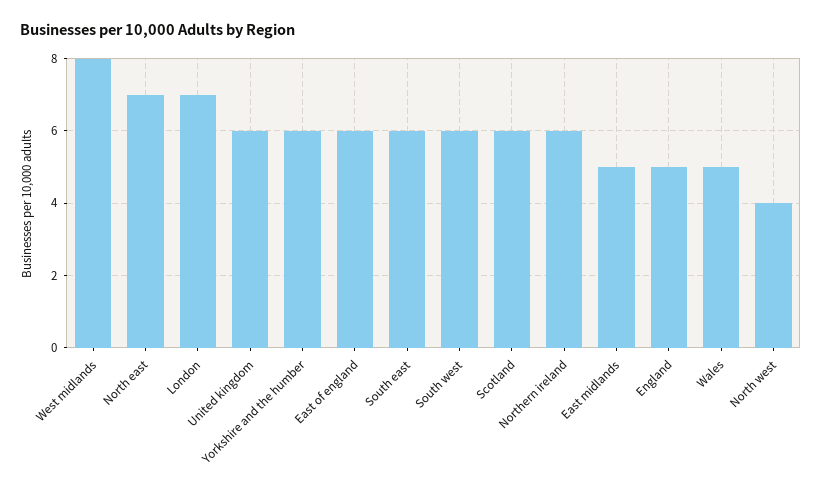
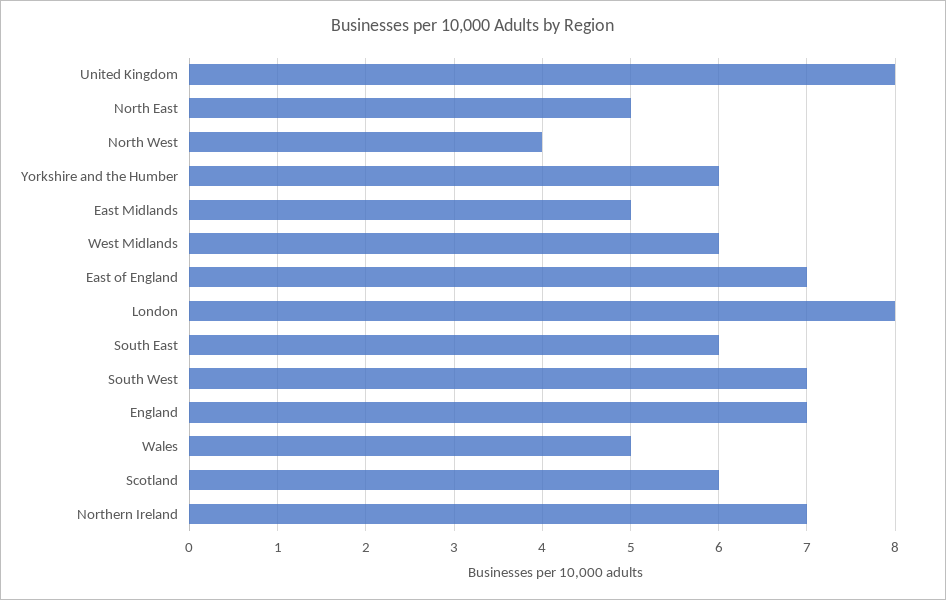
West midlands: 8 -> 6
North east: 7 -> 5
London: 7 -> 8
United kingdom: 6 -> 8
East of england: 6 -> 7
South west: 6 -> 7
Northern ireland: 6 -> 7
England: 5 -> 7

